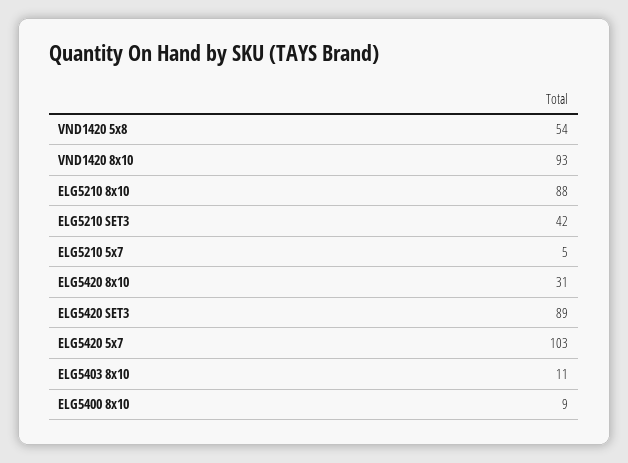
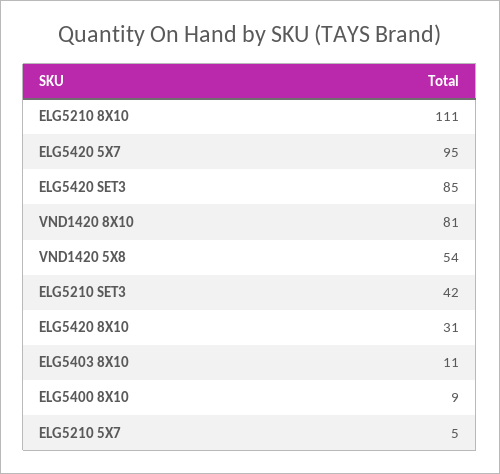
VND1420 8x10: 93 -> 81
ELG5210 8x10: 88 -> 111
ELG5420 SET3: 89 -> 85
ELG5420 5x7: 103 -> 95

